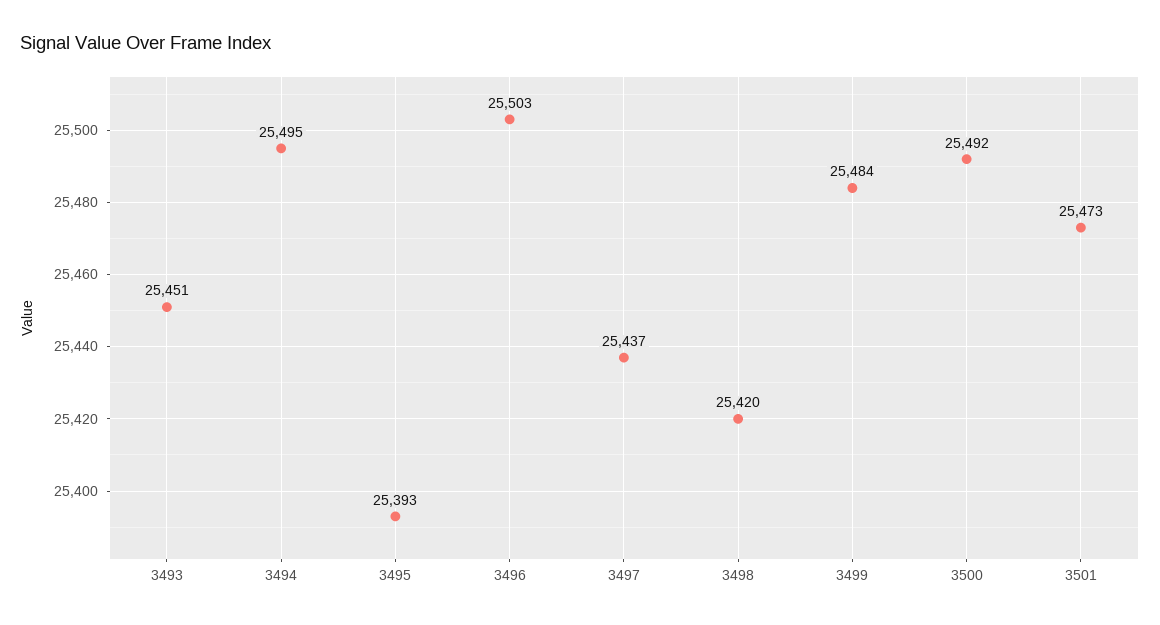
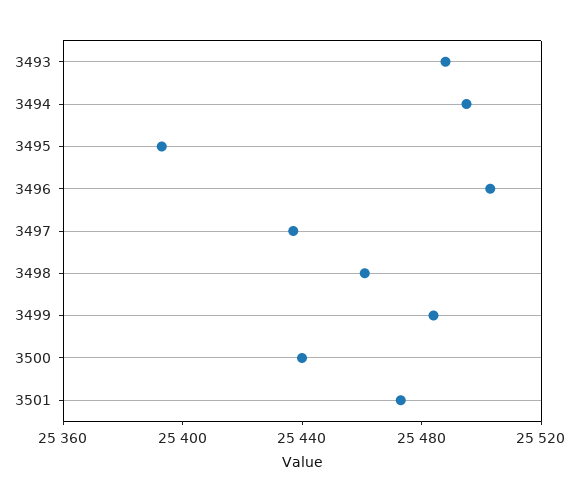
3493: 25451 -> 25490
3498: 25420 -> 25460
3500: 25492 -> 25440

